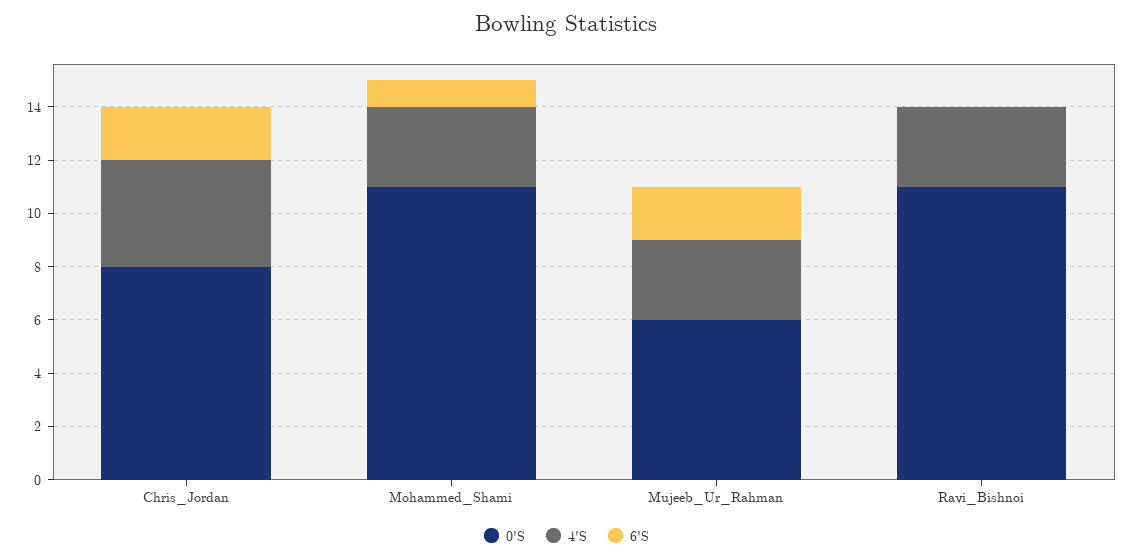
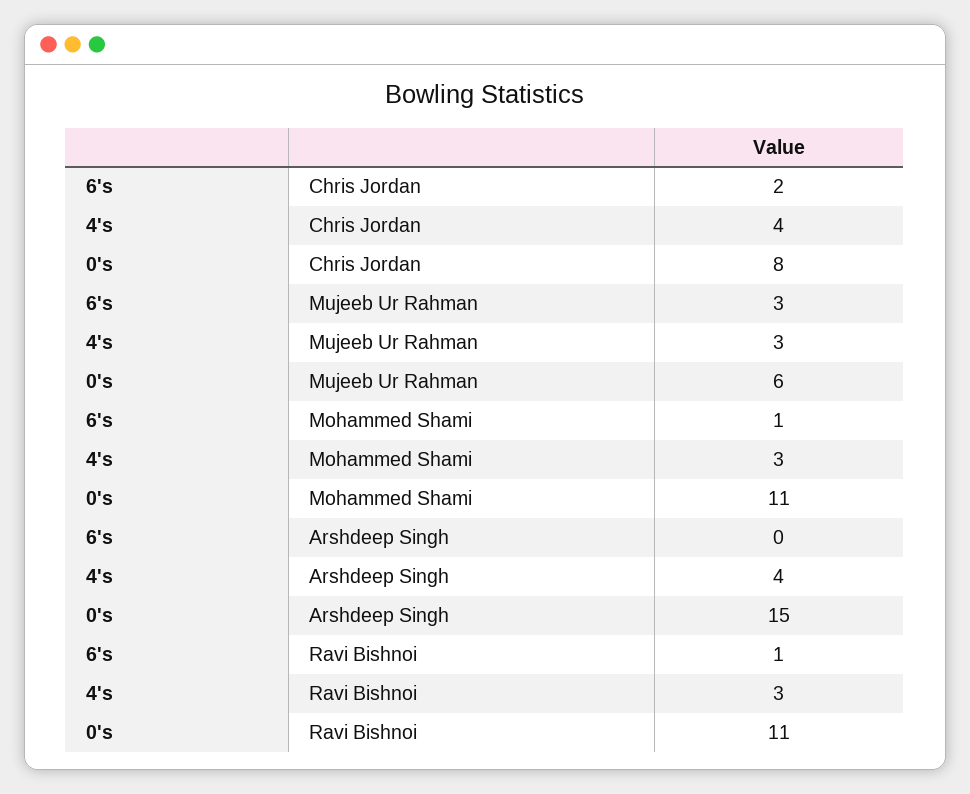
6'S, Mujeeb_Ur_Rahman: 2 -> 3
6'S, Ravi_Bishnoi: 0 -> 1
6'S, Arshdeep Singh: none -> 0
4'S, Arshdeep Singh: none -> 4
0'S, Arshdeep Singh: none -> 15

